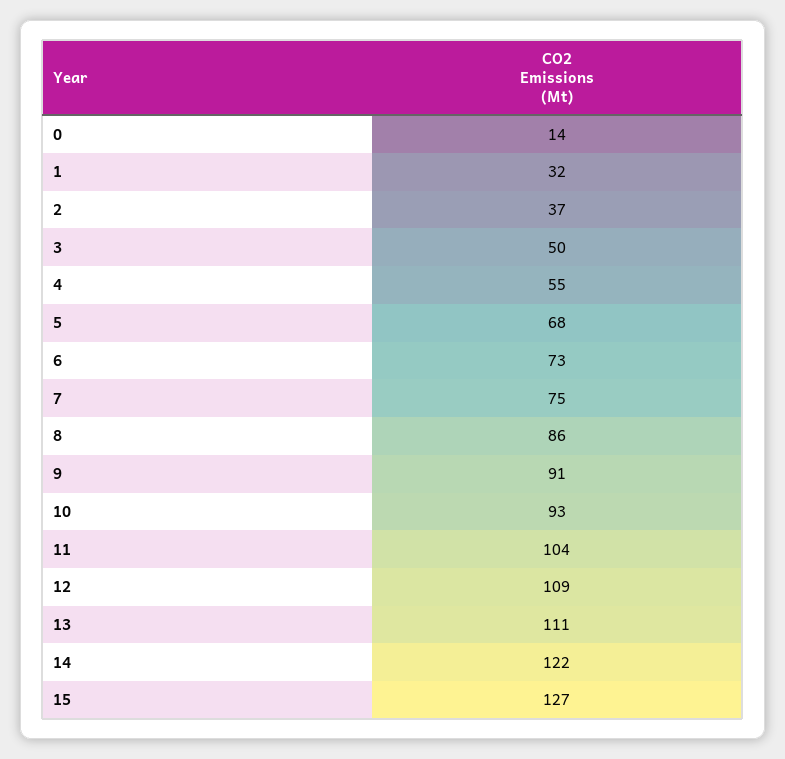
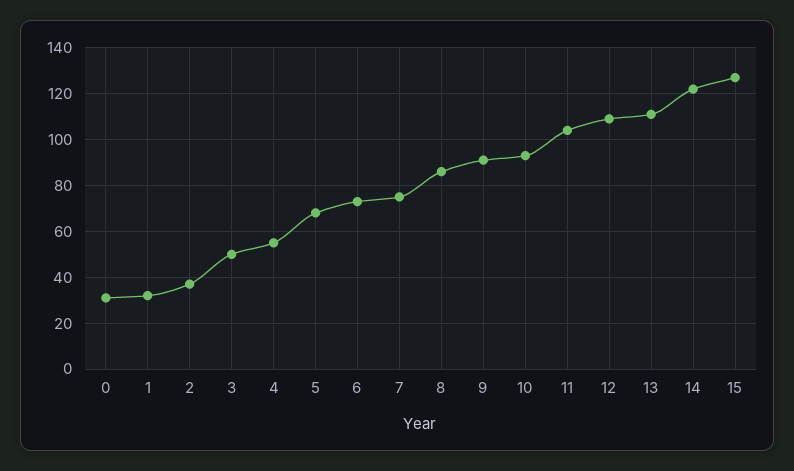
0: 14 -> 30

